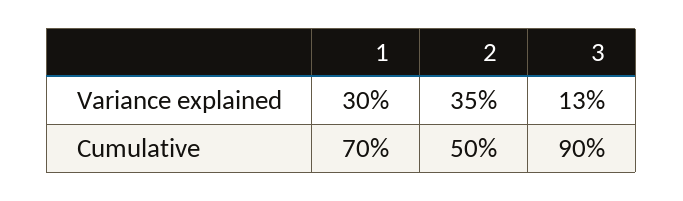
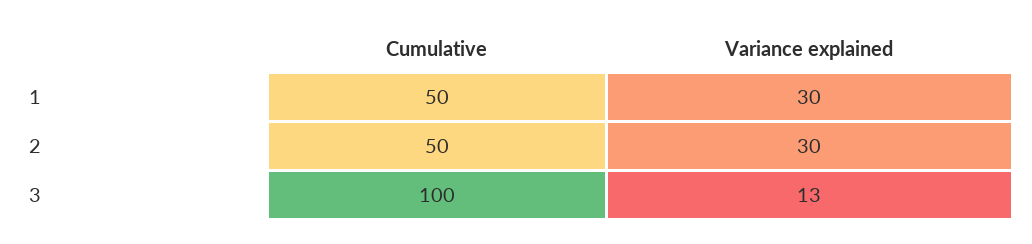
2, Variance explained: 35 -> 30
1, Cumulative: 70 -> 50
3, Cumulative: 90 -> 100

